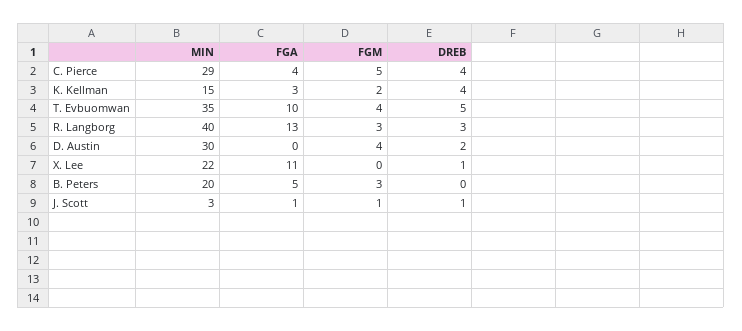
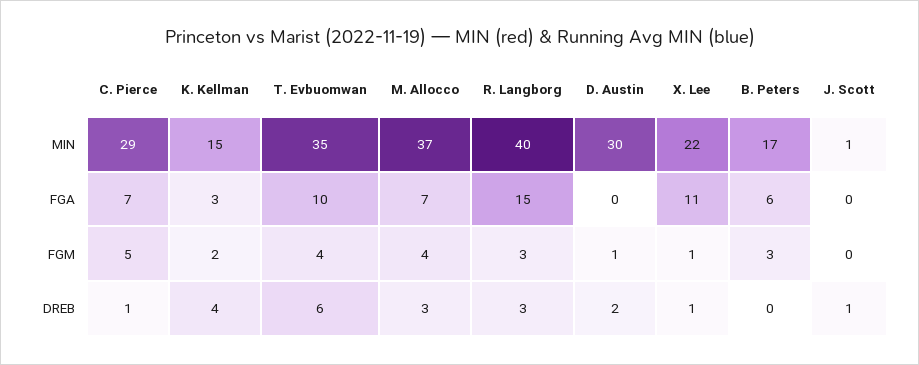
FGA, C. Pierce: 4 -> 7
DREB, C. Pierce: 4 -> 1
DREB, T. Evbuomwan: 5 -> 6
FGA, R. Langborg: 13 -> 15
FGM, D. Austin: 4 -> 1
FGM, X. Lee: 0 -> 1
MIN, B. Peters: 20 -> 17
FGA, B. Peters: 5 -> 6
MIN, J. Scott: 3 -> 1
FGA, J. Scott: 1 -> 0
FGM, J. Scott: 1 -> 0
MIN, M. Allocco: none -> 37
FGA, M. Allocco: none -> 7
FGM, M. Allocco: none -> 4
DREB, M. Allocco: none -> 3

